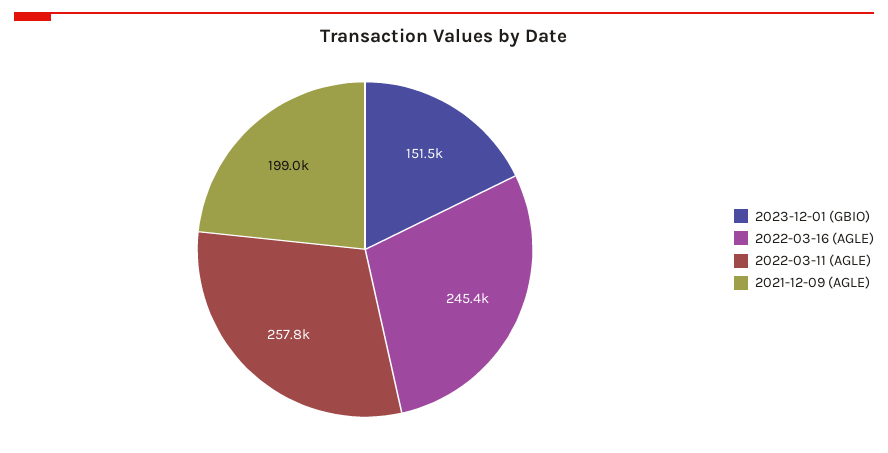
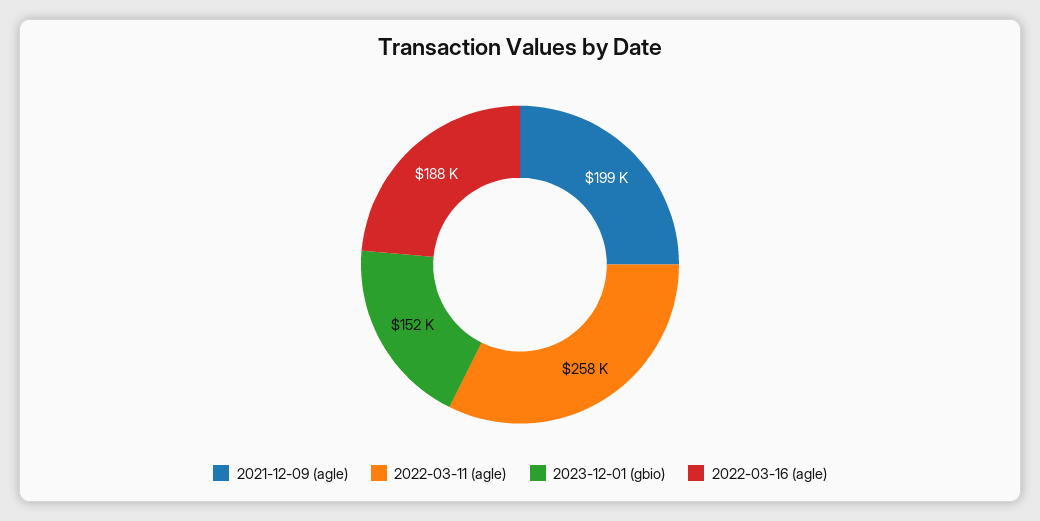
2022-03-16 (AGLE): 245400 -> 188000

